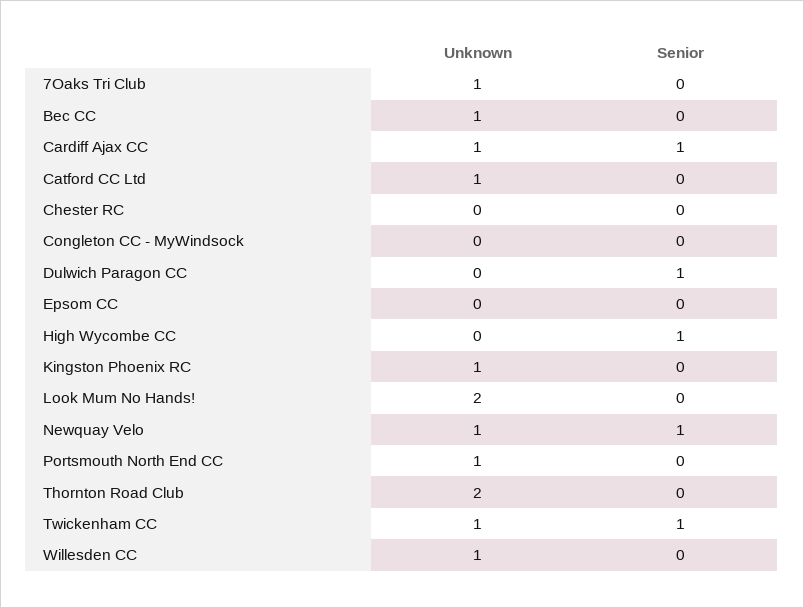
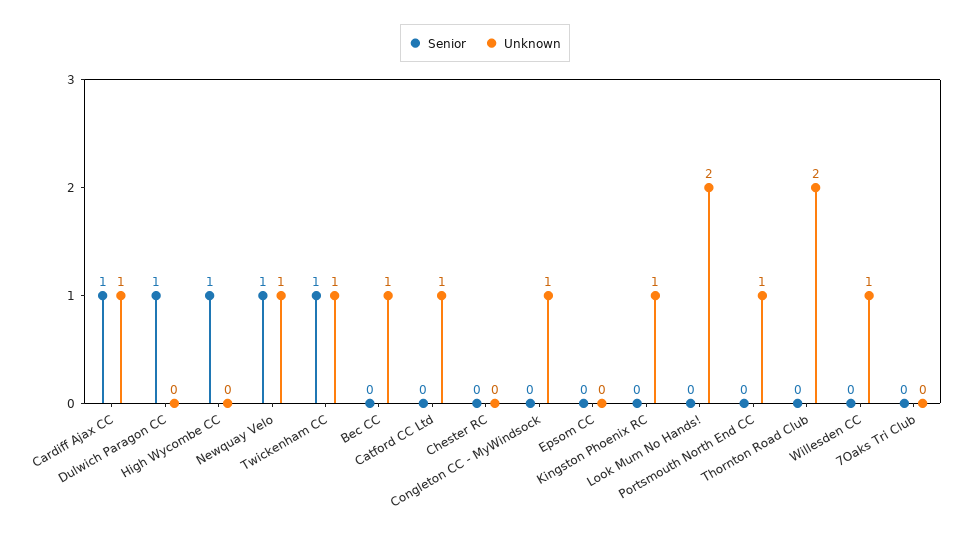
Unknown, 7Oaks Tri Club: 1 -> 0
Unknown, Congleton CC - MyWindsock: 0 -> 1

